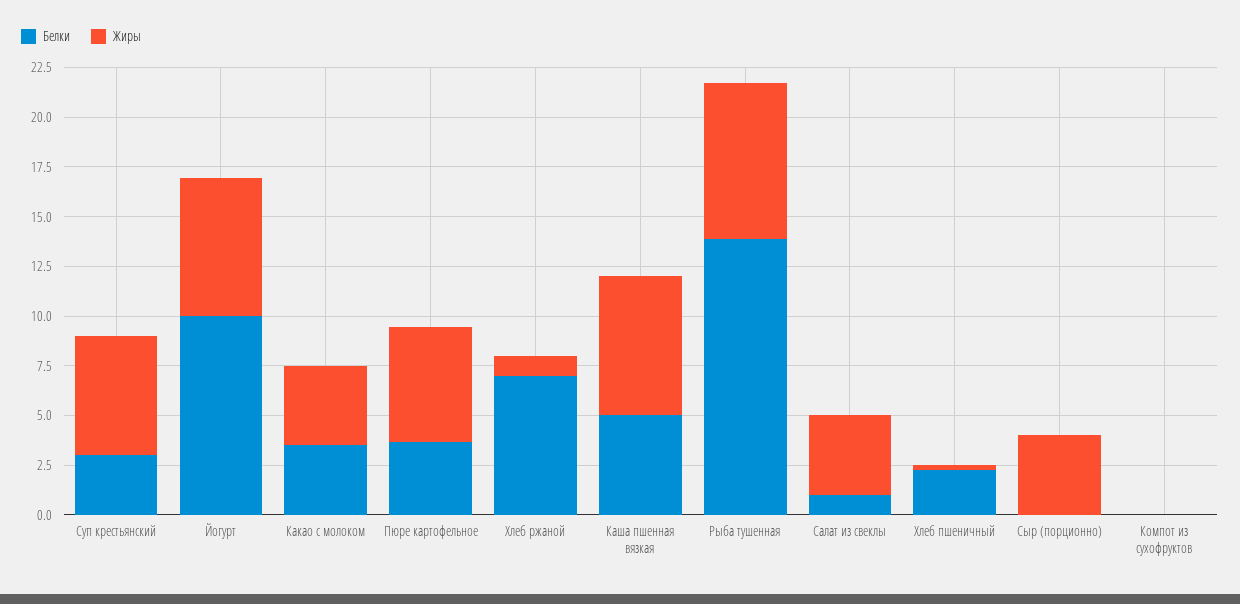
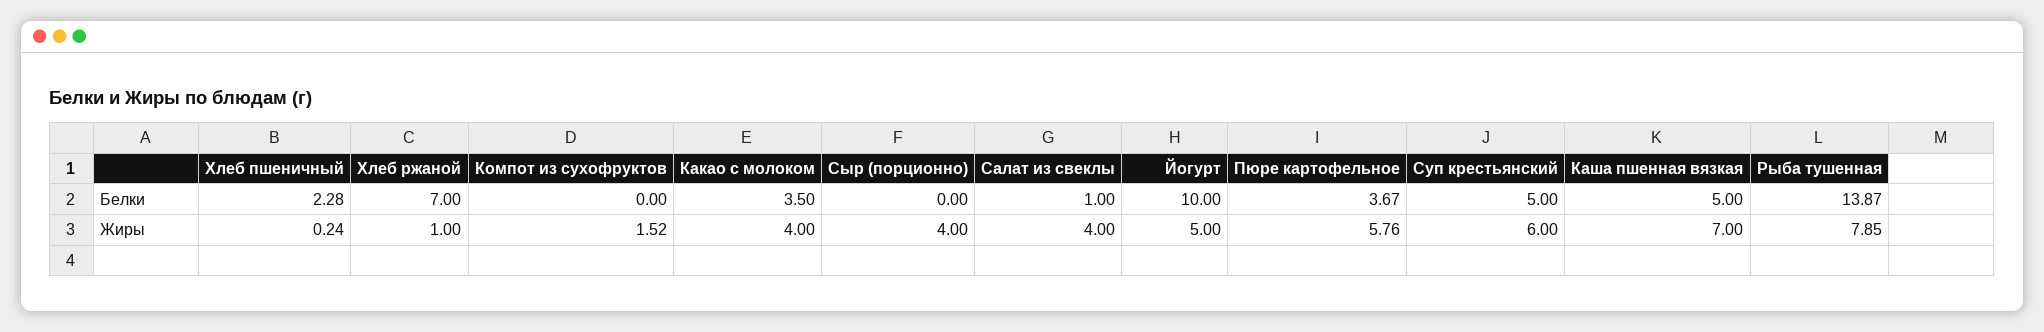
Белки, Суп крестьянский: 3 -> 5
Жиры, Йогурт: 7 -> 5
Жиры, Компот из сухофруктов: 0 -> 1.52

